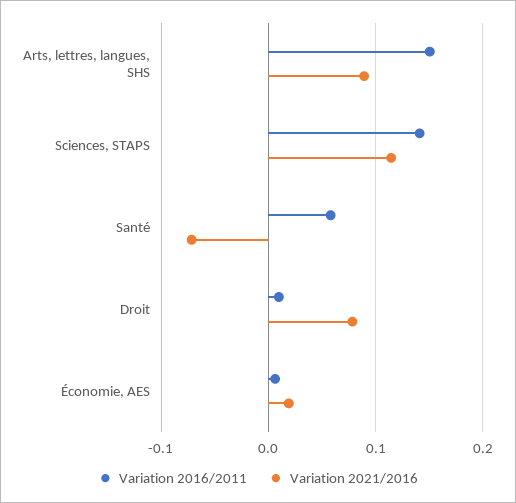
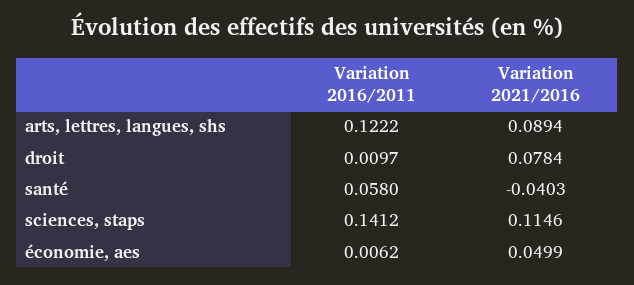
Variation 2016/2011, Arts, lettres, langues, SHS: 0.15 -> 0.1222
Variation 2021/2016, Santé: -0.07 -> -0.0403
Variation 2021/2016, Économie, AES: 0.02 -> 0.0499

